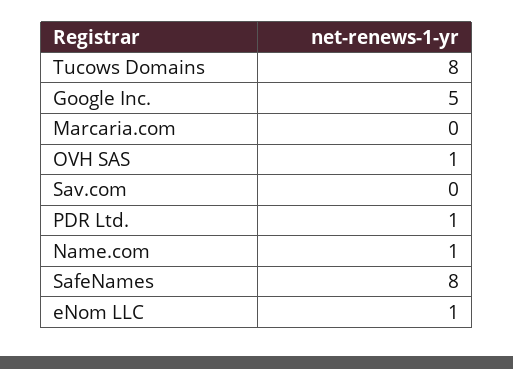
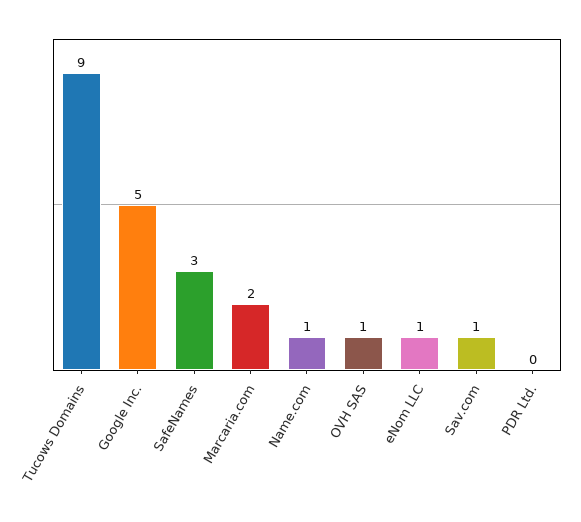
Tucows Domains: 8 -> 9
Marcaria.com: 0 -> 2
Sav.com: 0 -> 1
PDR Ltd.: 1 -> 0
SafeNames: 8 -> 3

